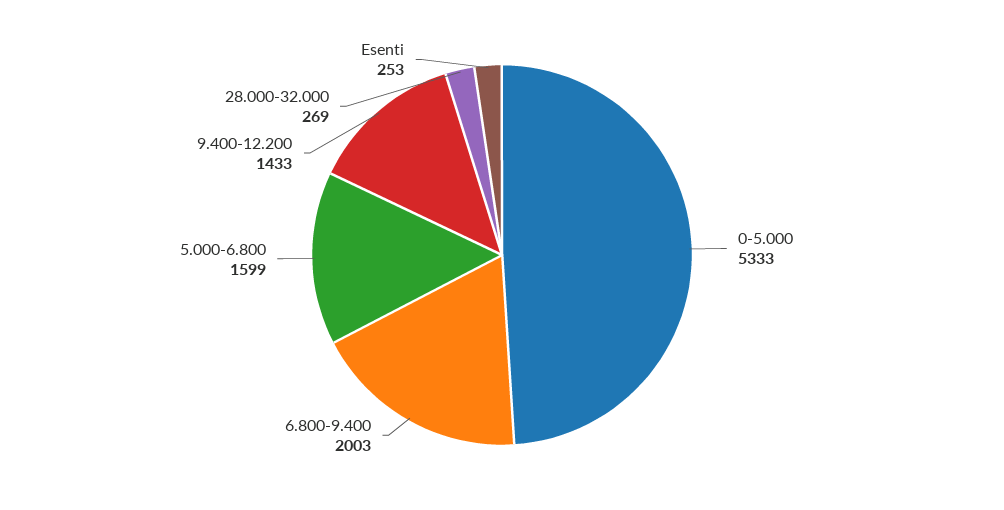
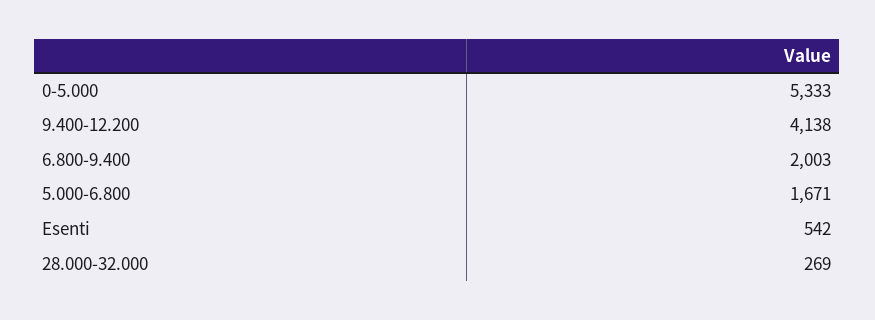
5.000-6.800: 1599 -> 1671
9.400-12.200: 1433 -> 4138
Esenti: 253 -> 542

